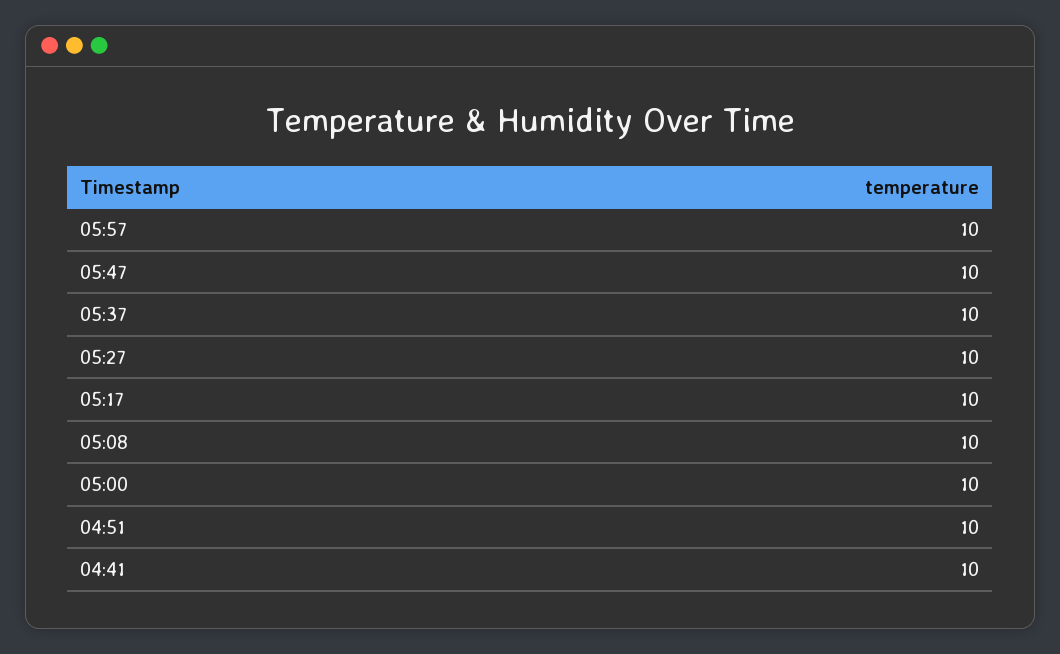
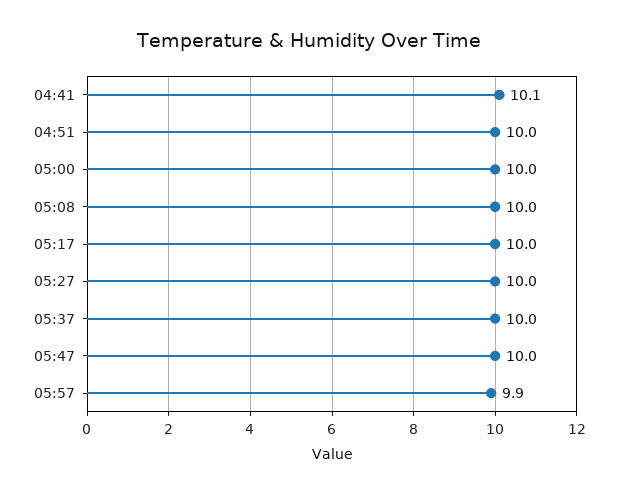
05:57: 10 -> 9.9
04:41: 10 -> 10.1

